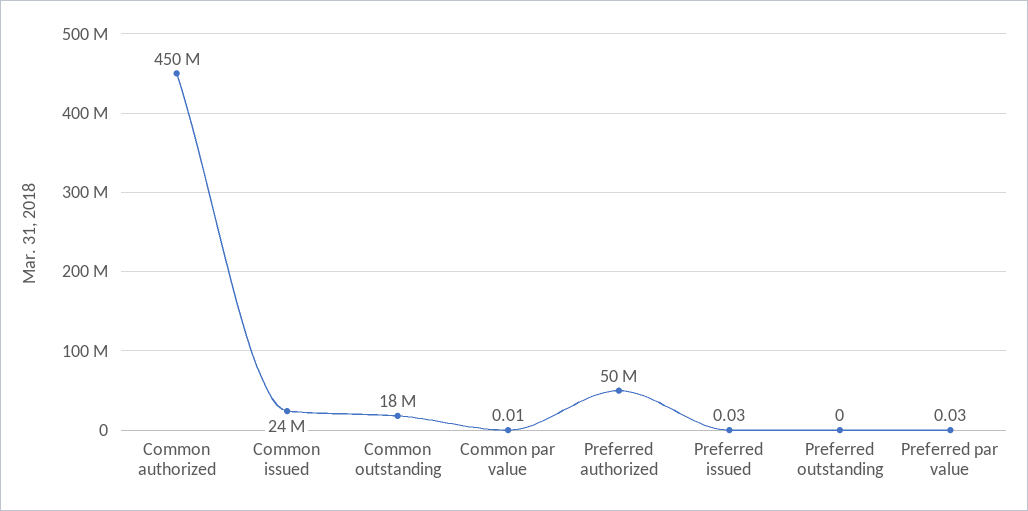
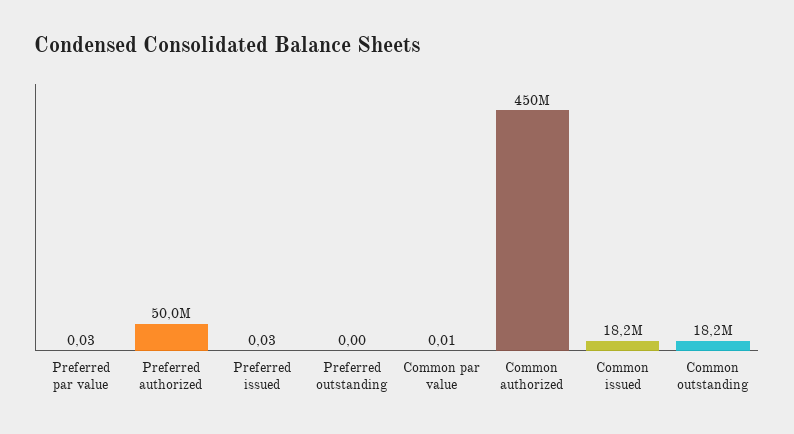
Common issued: 24000000 -> 18200000

